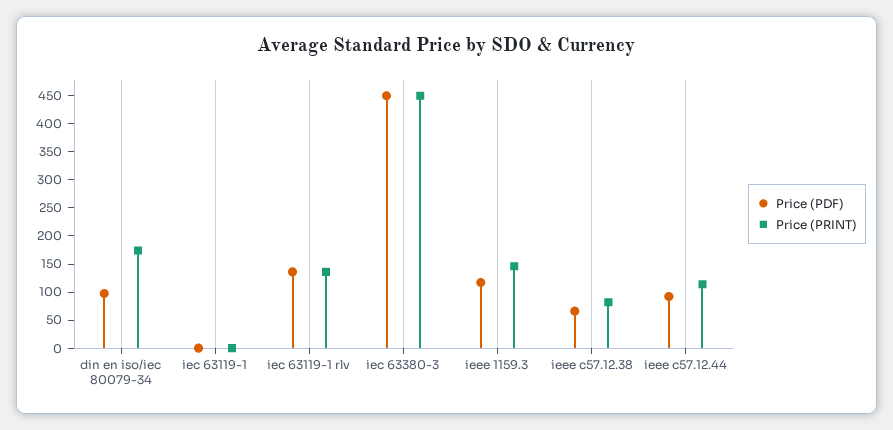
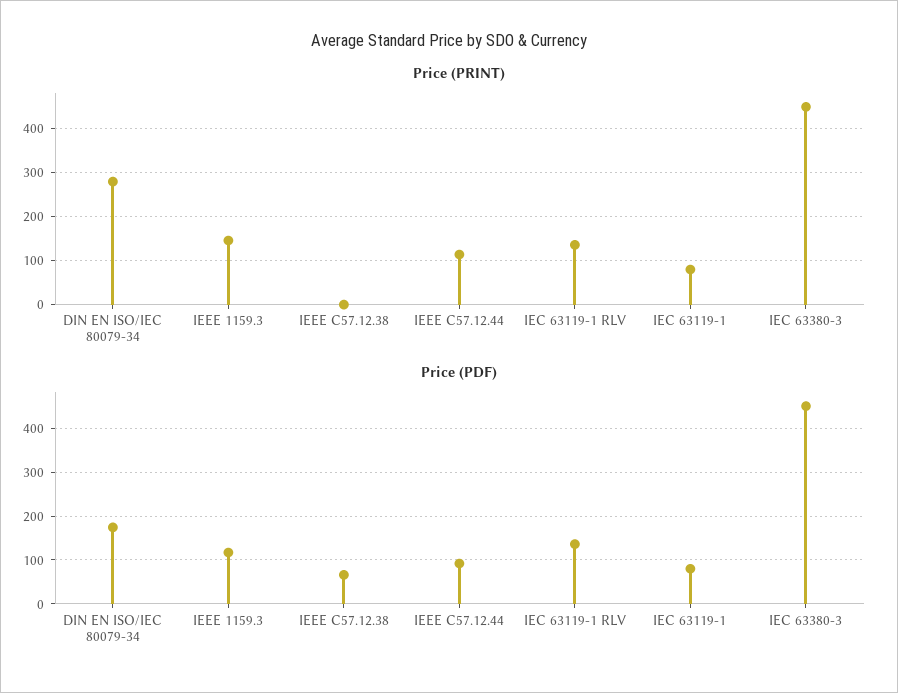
Price (PDF), din en iso/iec 80079-34: 100 -> 180
Price (PRINT), din en iso/iec 80079-34: 175 -> 280
Price (PDF), iec 63119-1: 0 -> 80
Price (PRINT), iec 63119-1: 0 -> 80
Price (PRINT), ieee c57.12.38: 75 -> 0

